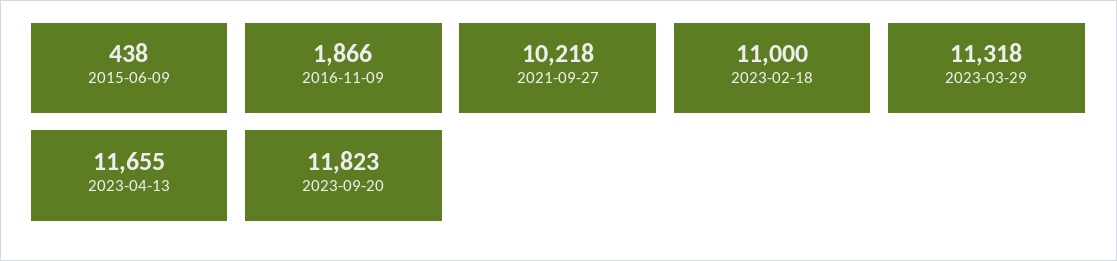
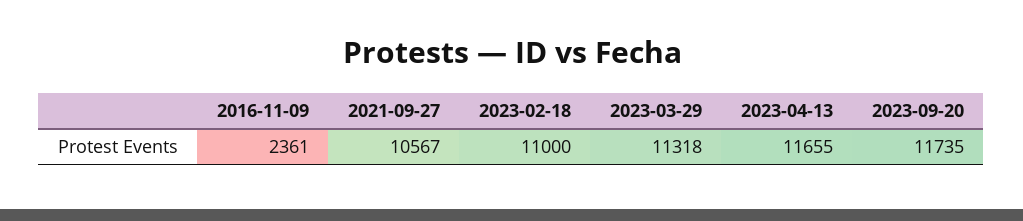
2015-06-09: 438 -> none
2016-11-09: 1866 -> 2361
2021-09-27: 10218 -> 10567
2023-09-20: 11823 -> 11735

